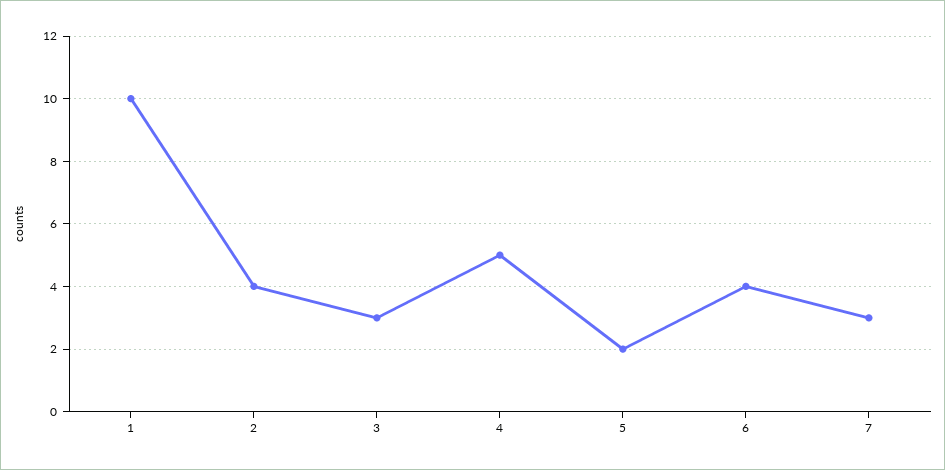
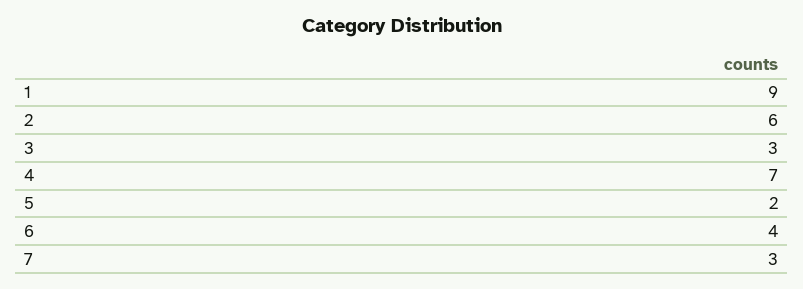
1: 10 -> 9
2: 4 -> 6
4: 5 -> 7

